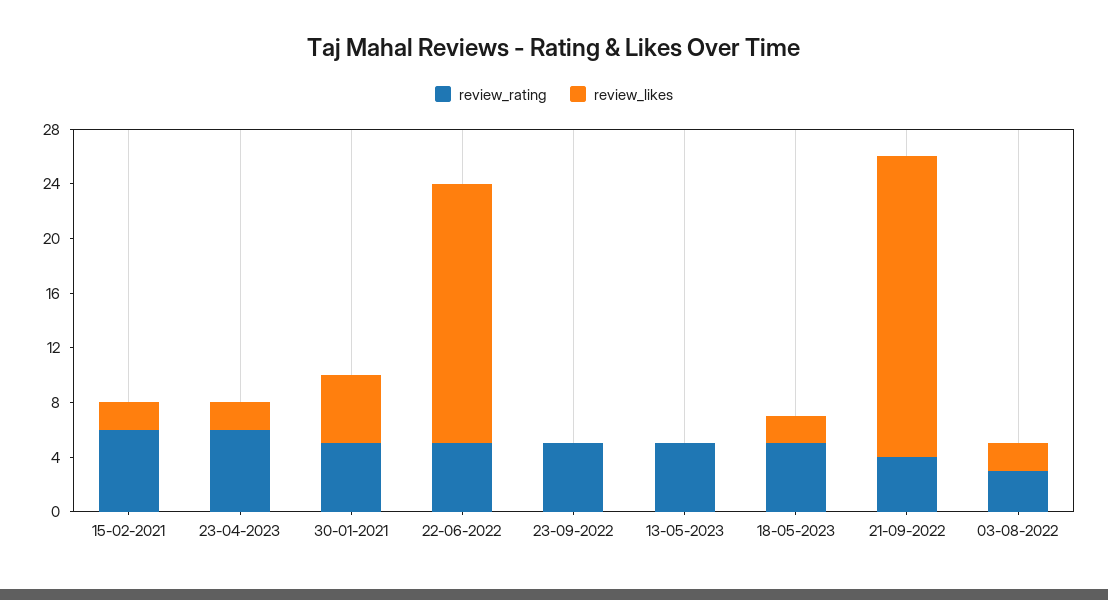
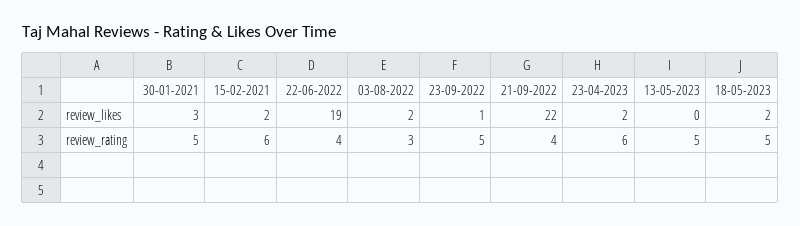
review_likes, 30-01-2021: 5 -> 3
review_rating, 22-06-2022: 5 -> 4
review_likes, 23-09-2022: 0 -> 1

